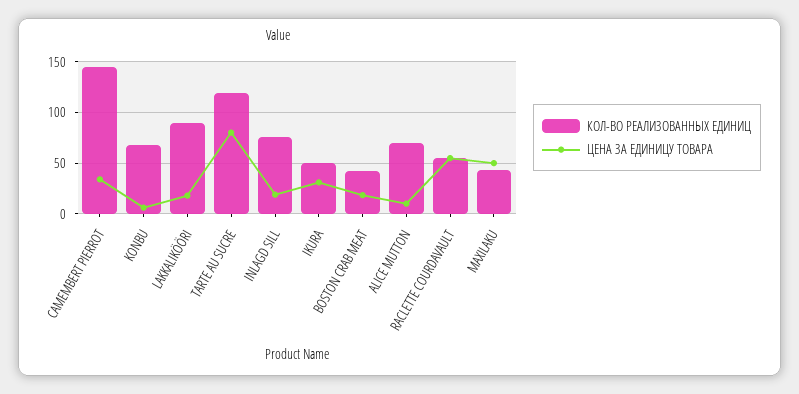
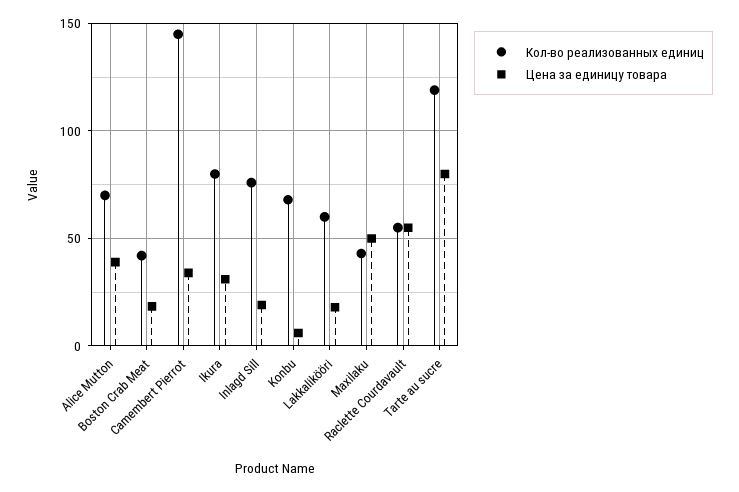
КОЛ-ВО РЕАЛИЗОВАННЫХ ЕДИНИЦ, LAKKALIKÖÖRI: 90 -> 60
КОЛ-ВО РЕАЛИЗОВАННЫХ ЕДИНИЦ, IKURA: 50 -> 80
ЦЕНА ЗА ЕДИНИЦУ ТОВАРА, ALICE MUTTON: 10 -> 40

